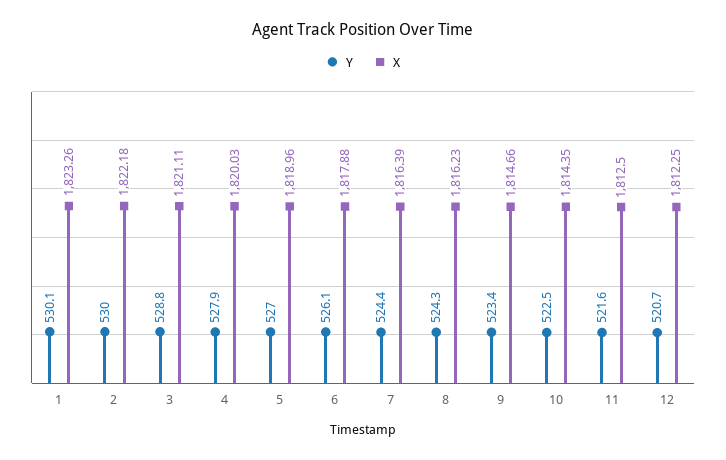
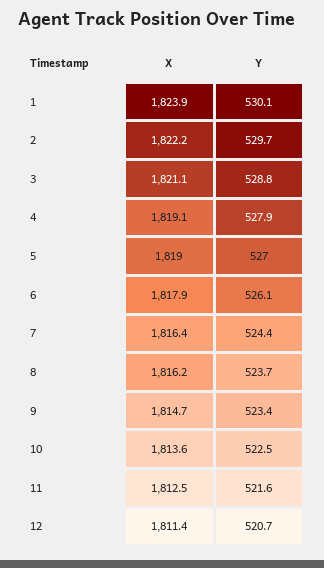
X, 1: 1823.26 -> 1823.9
Y, 2: 530 -> 529.7
X, 4: 1820.03 -> 1819.1
Y, 8: 524.3 -> 523.7
X, 10: 1814.35 -> 1813.6
X, 12: 1812.25 -> 1811.4

